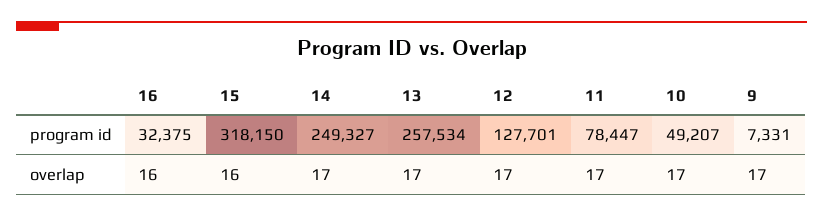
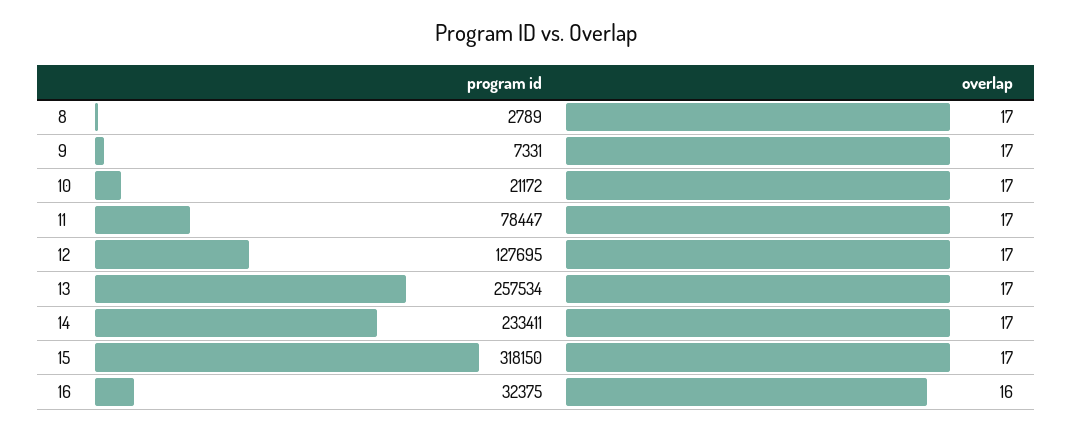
14, program id: 249327 -> 233411
12, program id: 127701 -> 127695
10, program id: 49207 -> 21172
15, overlap: 16 -> 17
8, program id: none -> 2789
8, overlap: none -> 17

